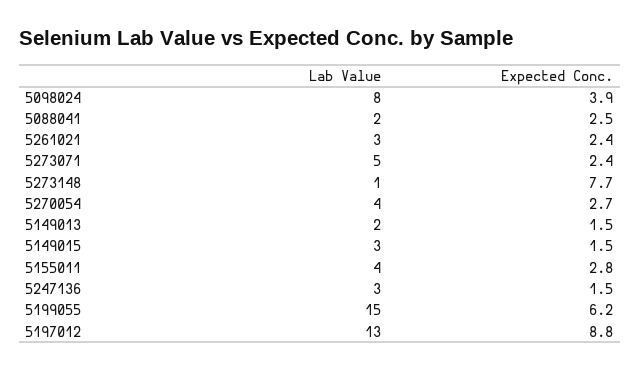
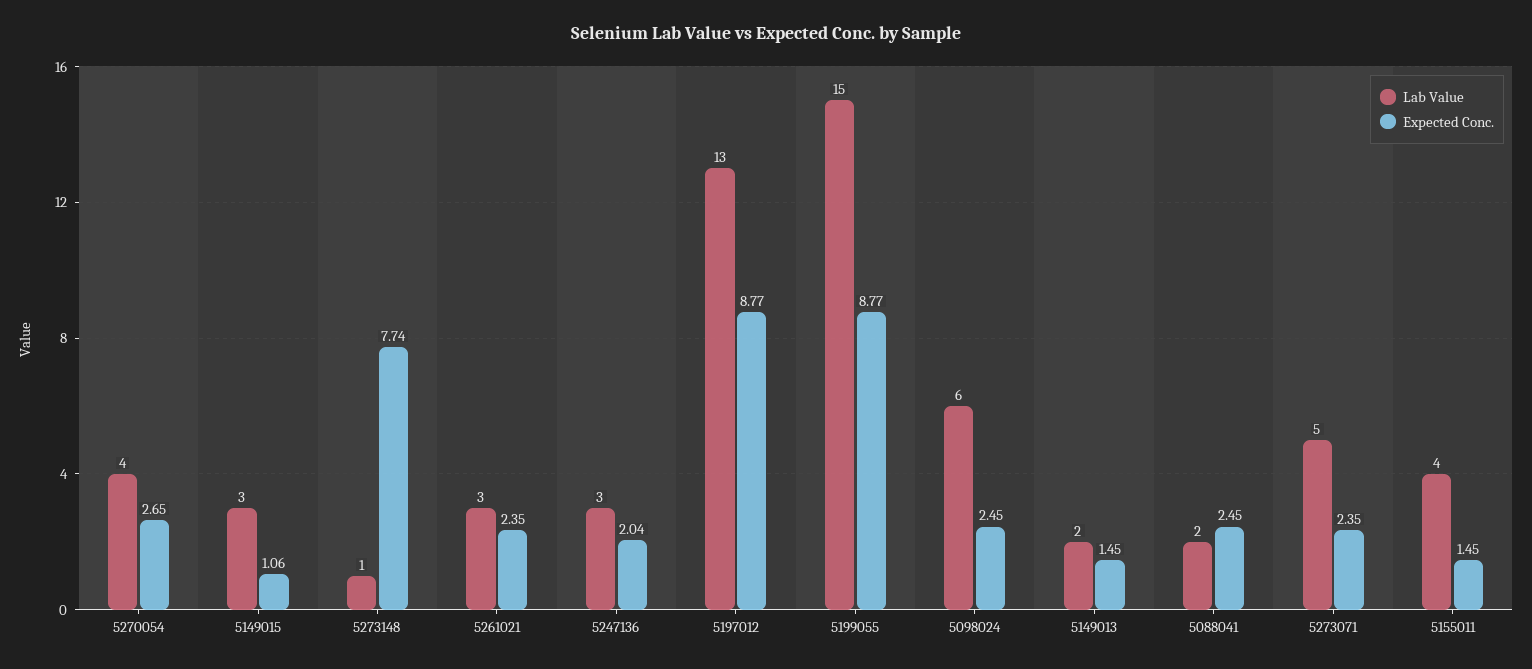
Lab Value, 5098024: 8 -> 6
Expected Conc., 5098024: 3.9 -> 2.45
Expected Conc., 5149015: 1.5 -> 1.06
Expected Conc., 5155011: 2.8 -> 1.45
Expected Conc., 5247136: 1.5 -> 2.04
Expected Conc., 5199055: 6.2 -> 8.77

